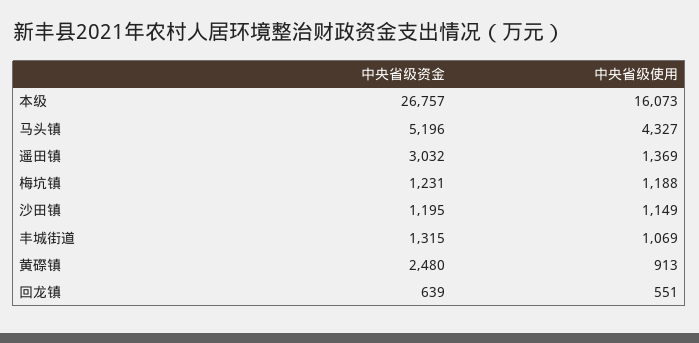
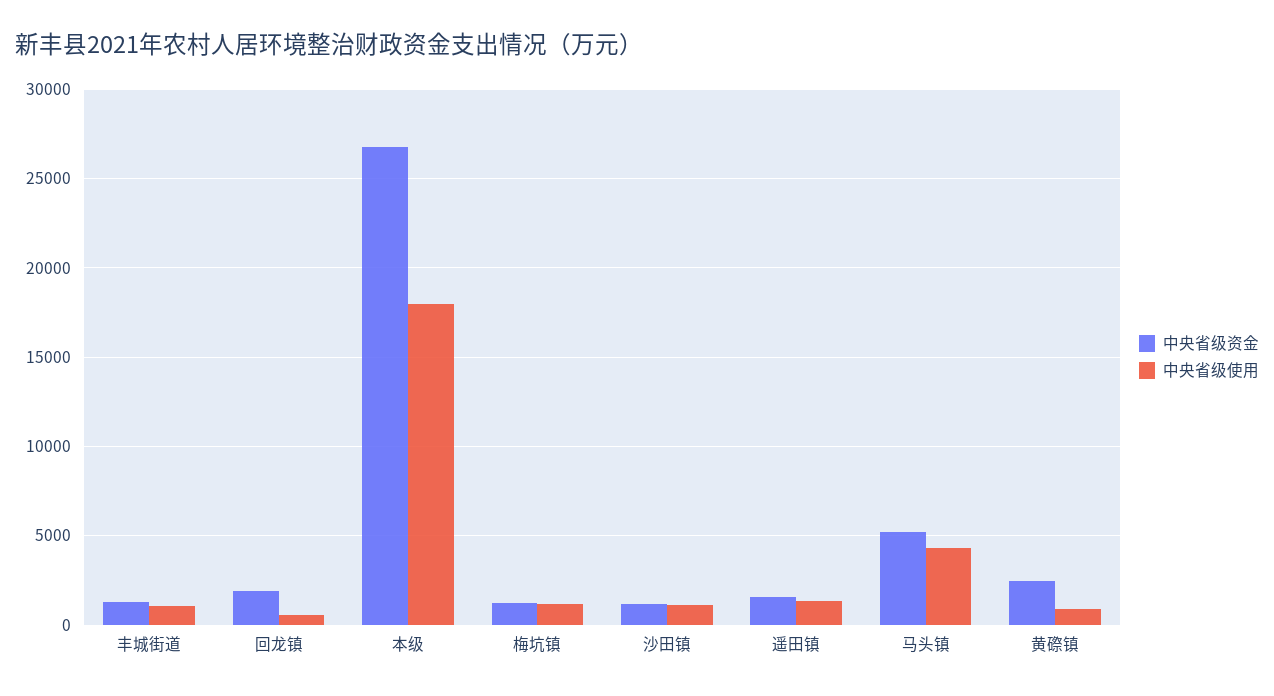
中央省级使用, 本级: 16073 -> 18000
中央省级资金, 遥田镇: 3032 -> 1500
中央省级资金, 回龙镇: 639 -> 2000

